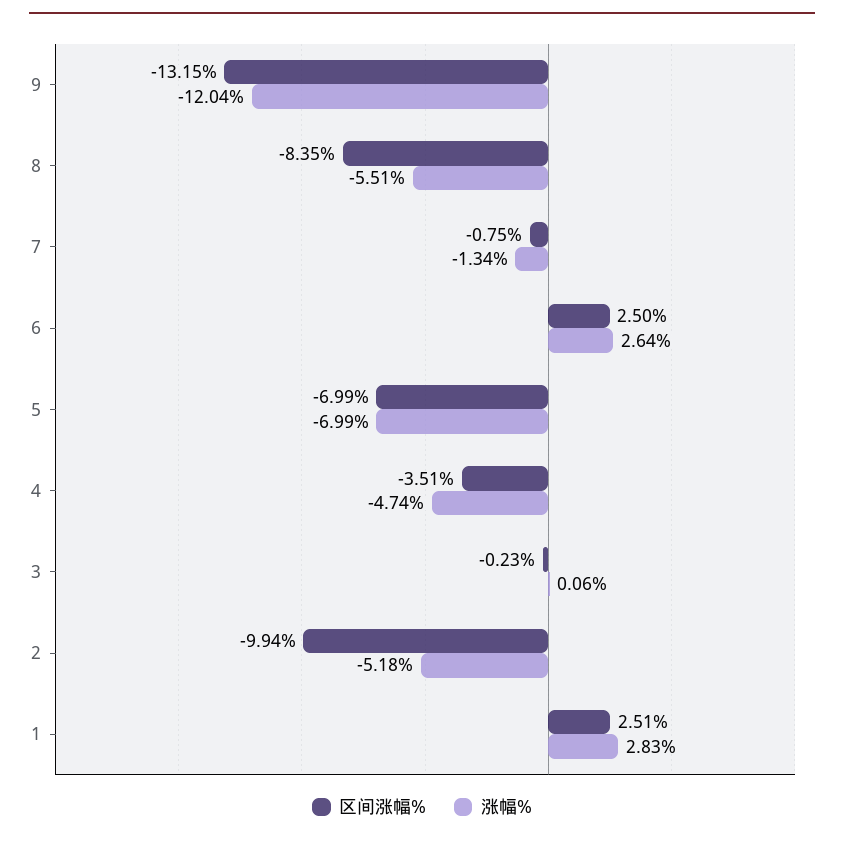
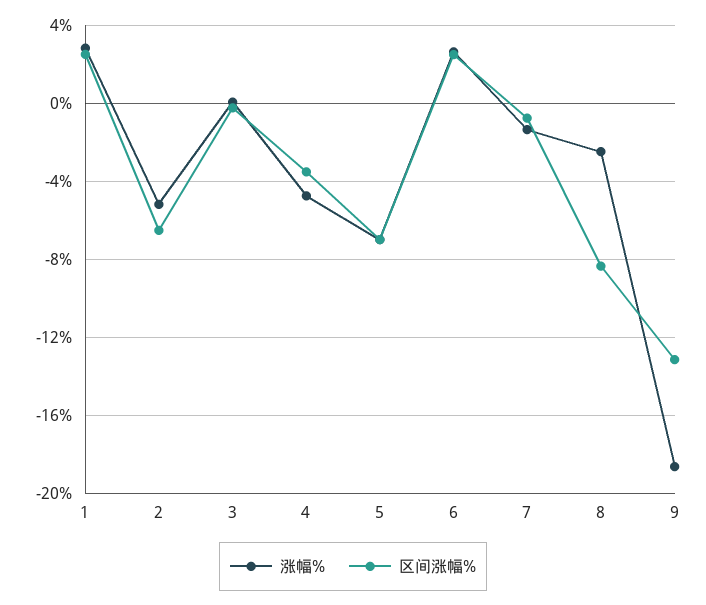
涨幅%, 9: -12.04 -> -18.5
涨幅%, 8: -5.51 -> -2.5
区间涨幅%, 2: -9.94 -> -6.5

